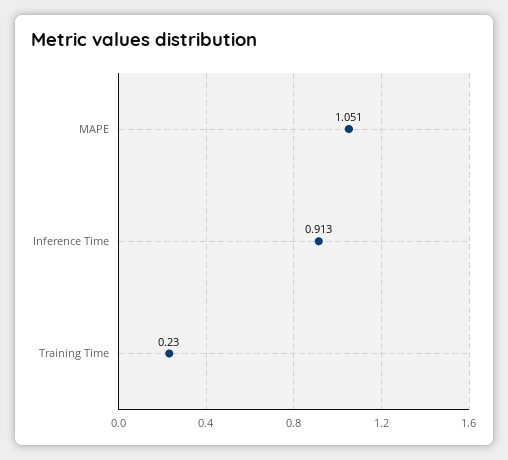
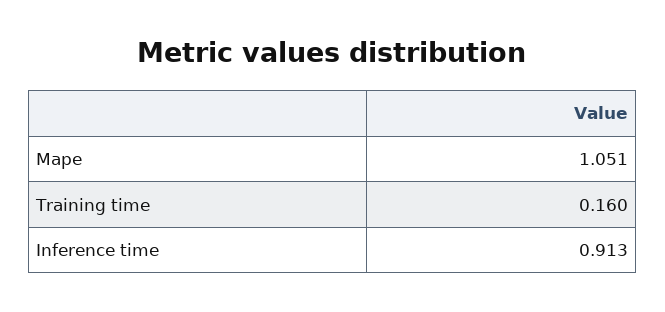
Training Time: 0.23 -> 0.16

